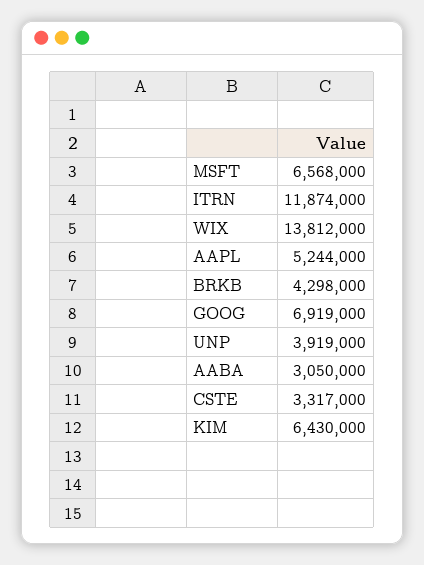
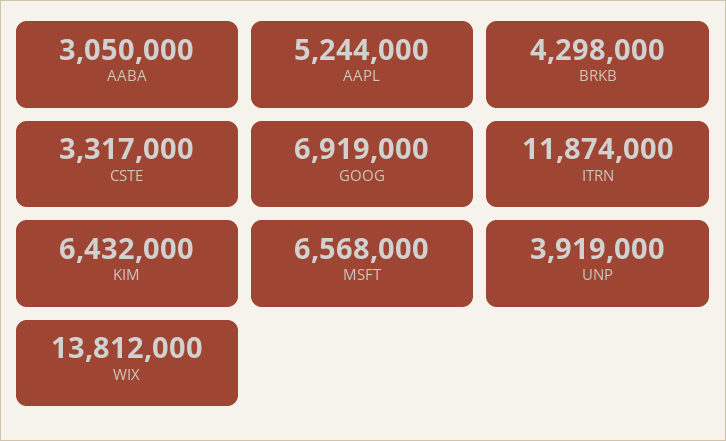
KIM: 6430000 -> 6432000

